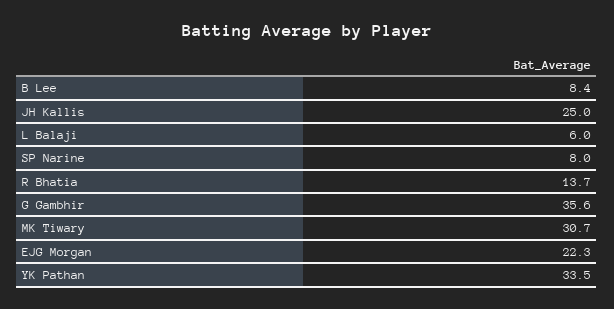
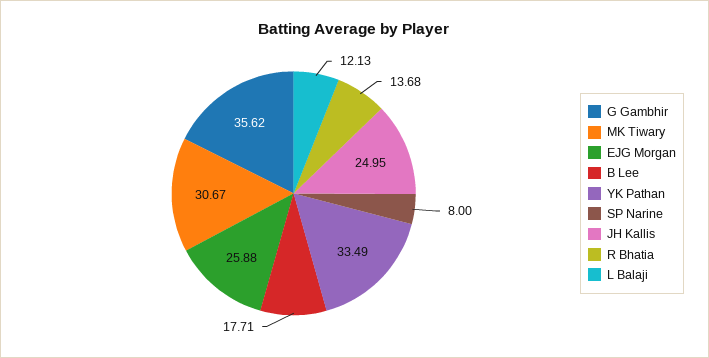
B Lee: 8.4 -> 17.71
L Balaji: 6 -> 12.13
EJG Morgan: 22.3 -> 25.88

